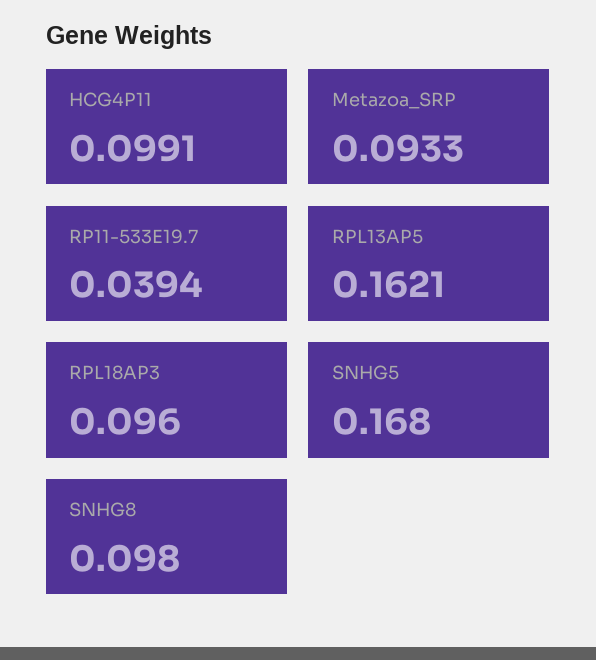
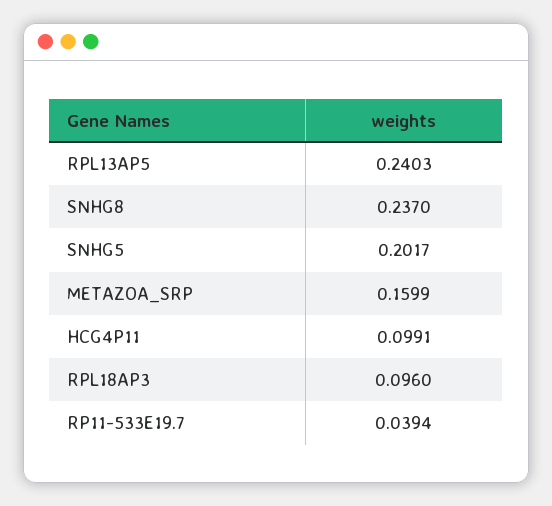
Metazoa_SRP: 0.0933 -> 0.1599
RPL13AP5: 0.1621 -> 0.2403
SNHG5: 0.168 -> 0.2017
SNHG8: 0.098 -> 0.237

